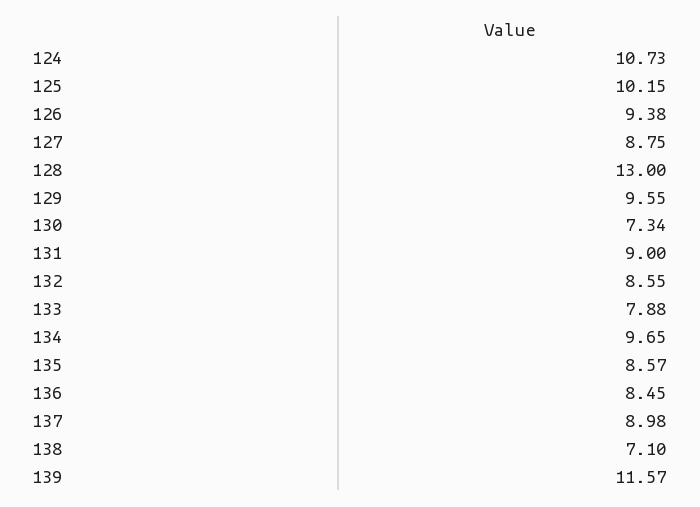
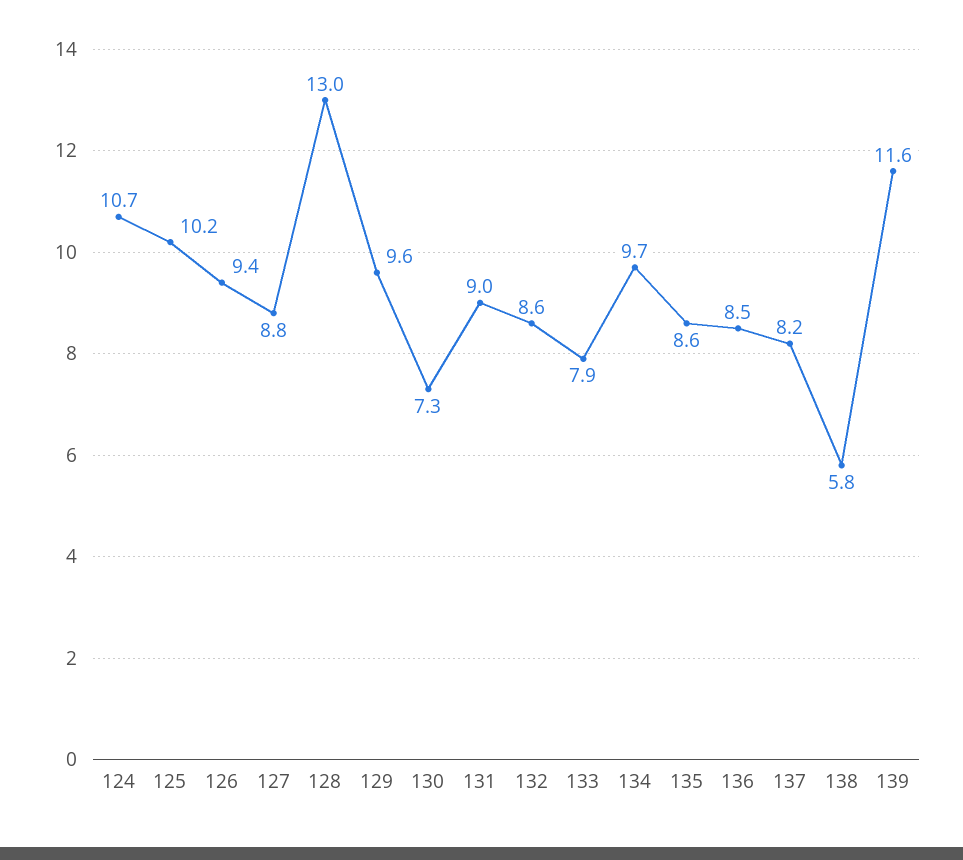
137: 8.98 -> 8.2
138: 7.1 -> 5.8

